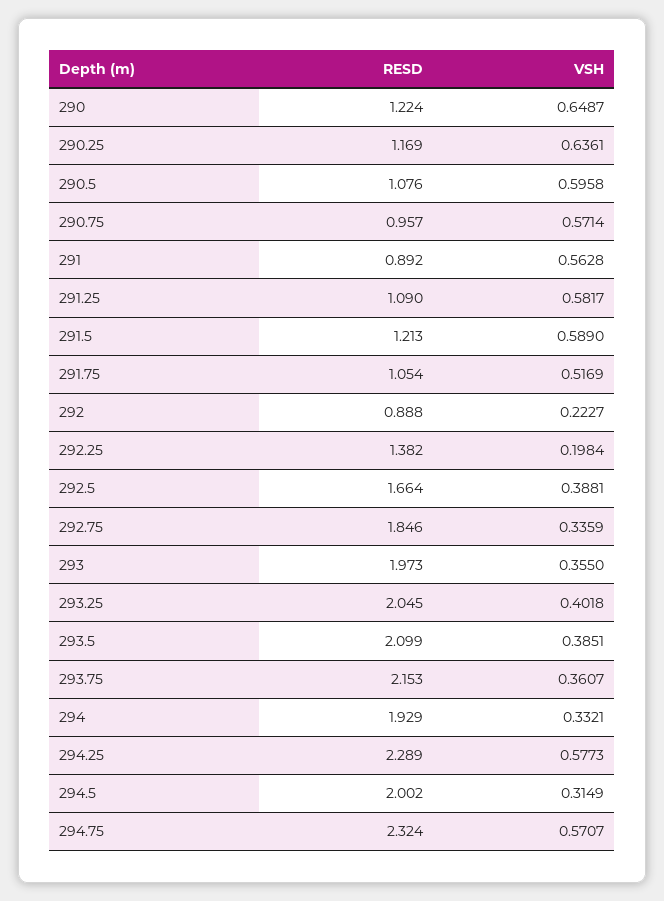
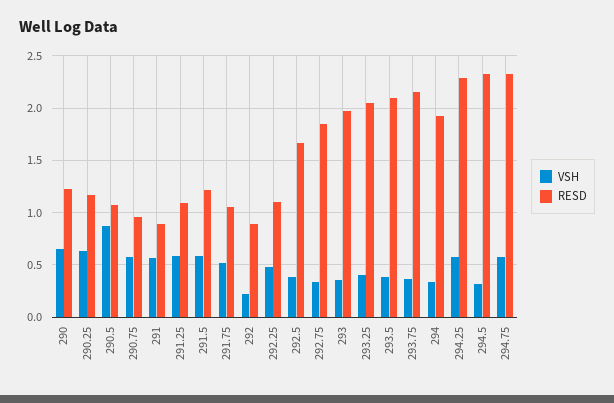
VSH, 290.5: 0.5958 -> 0.9
RESD, 292.25: 1.382 -> 1.1
VSH, 292.25: 0.1984 -> 0.5
RESD, 294.5: 2.002 -> 2.3

